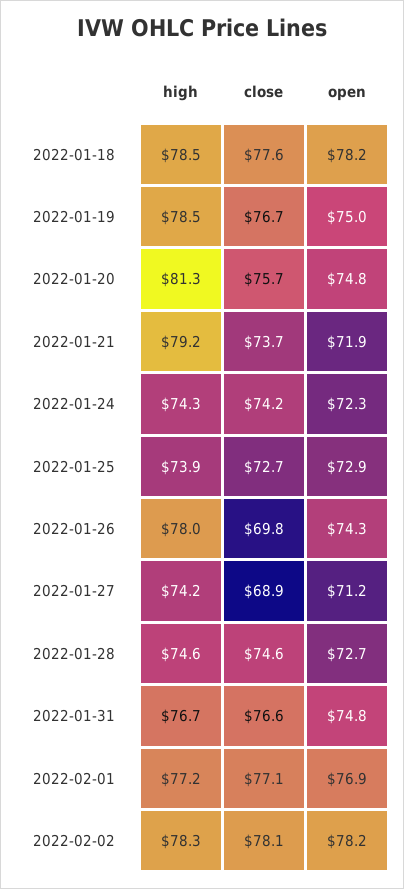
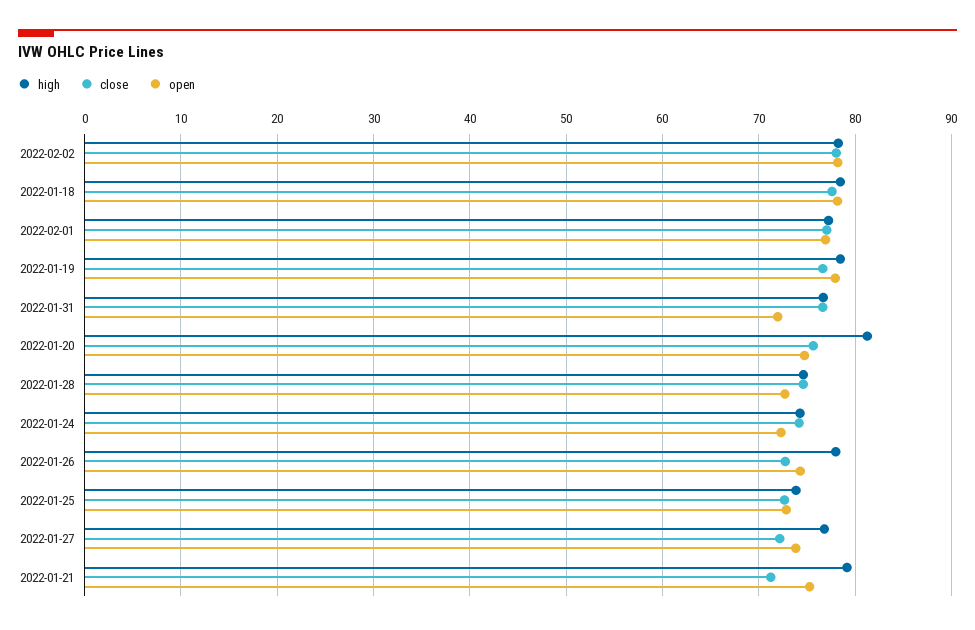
open, 2022-01-19: 75 -> 78
close, 2022-01-21: 73.7 -> 71
open, 2022-01-21: 71.9 -> 75
close, 2022-01-26: 69.8 -> 73
high, 2022-01-27: 74.2 -> 77
close, 2022-01-27: 68.9 -> 72
open, 2022-01-27: 71.2 -> 74
open, 2022-01-31: 74.8 -> 72

